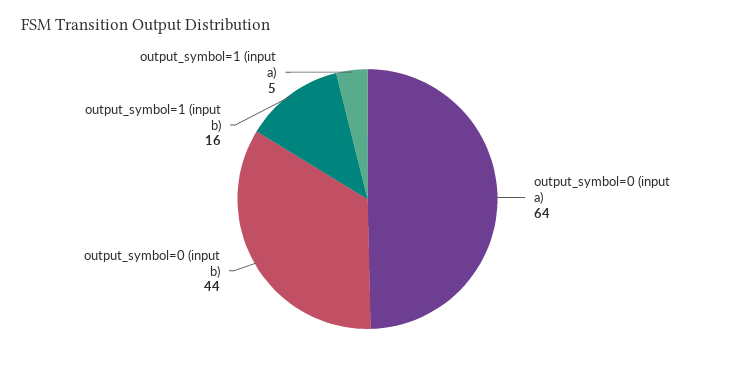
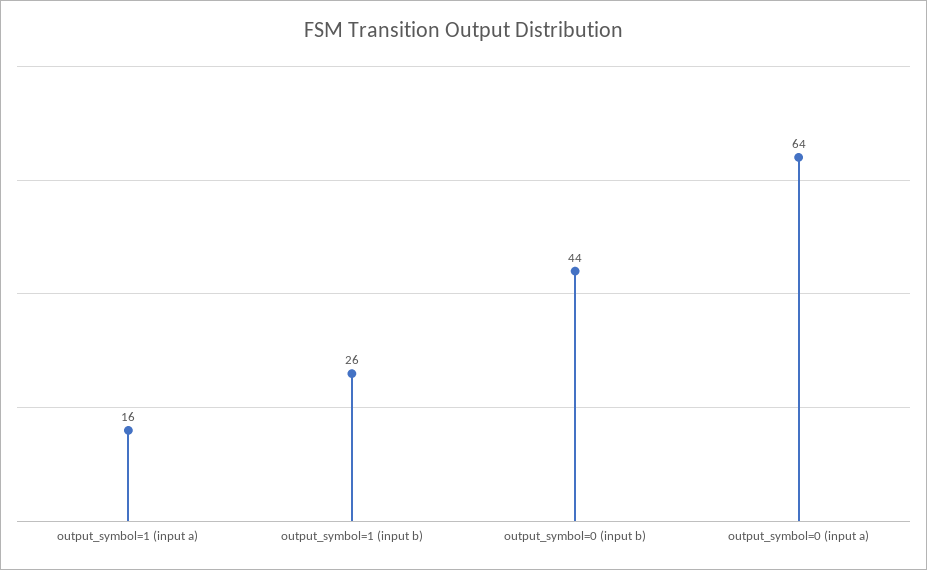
output_symbol=1 (input b): 16 -> 26
output_symbol=1 (input a): 5 -> 16

